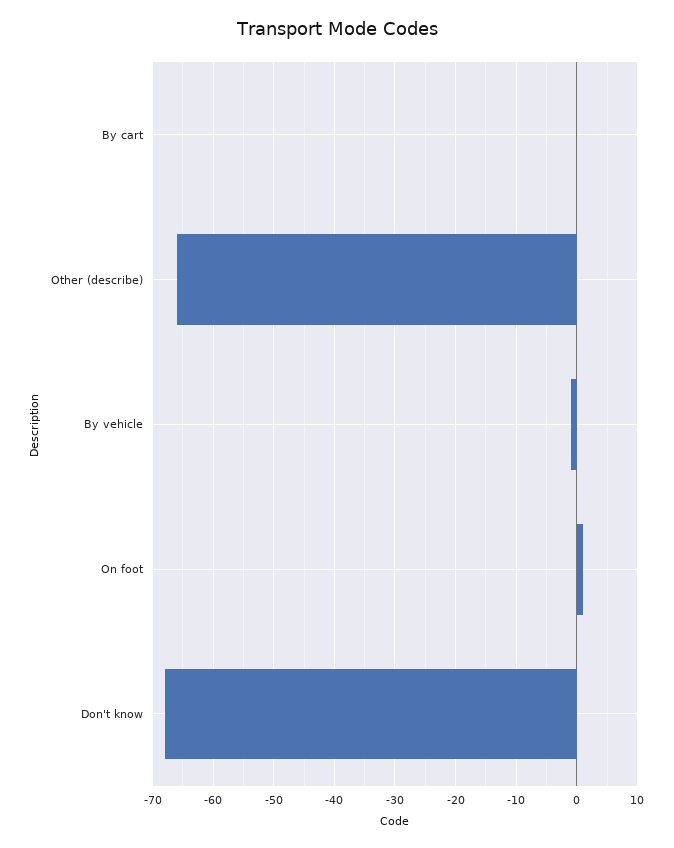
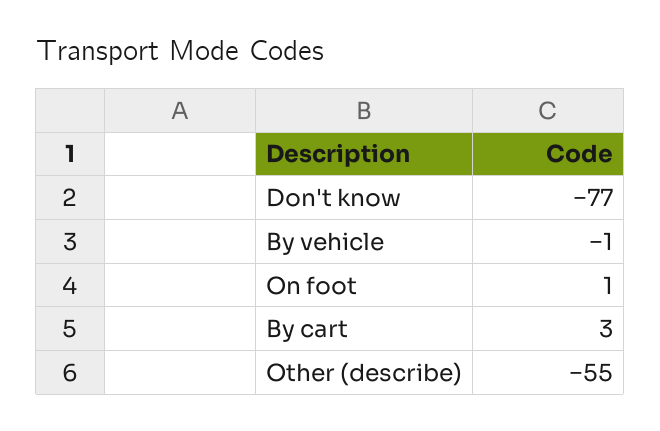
By cart: 0 -> 3
Other (describe): -66 -> -55
Don't know: -68 -> -77

